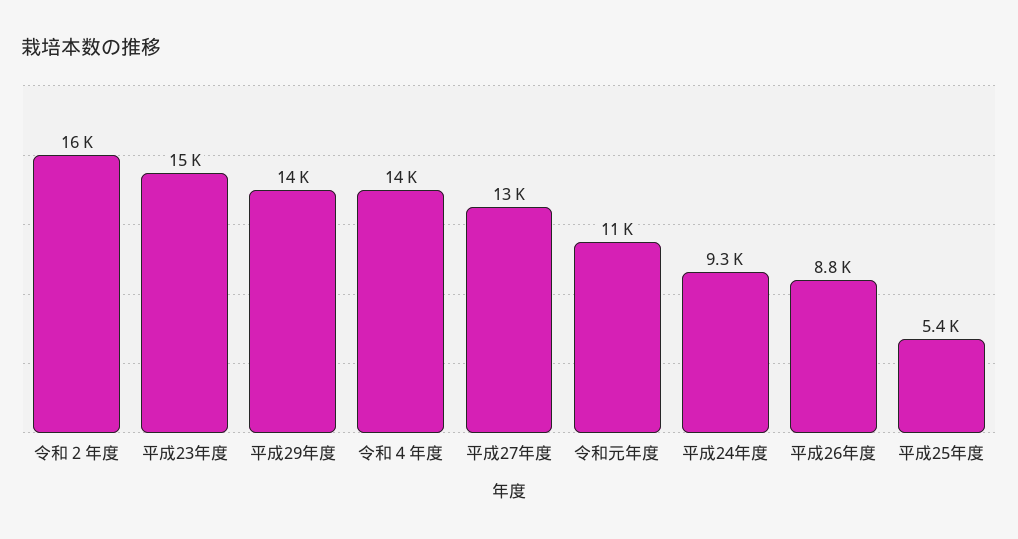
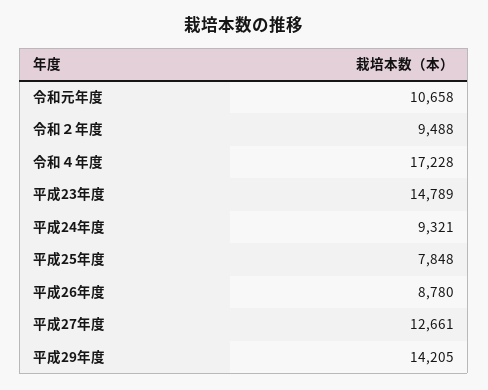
令和２年度: 16000 -> 9488
令和４年度: 14000 -> 17228
平成25年度: 5400 -> 7848

